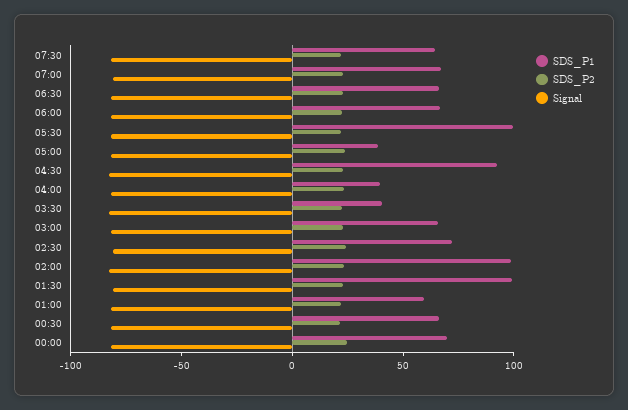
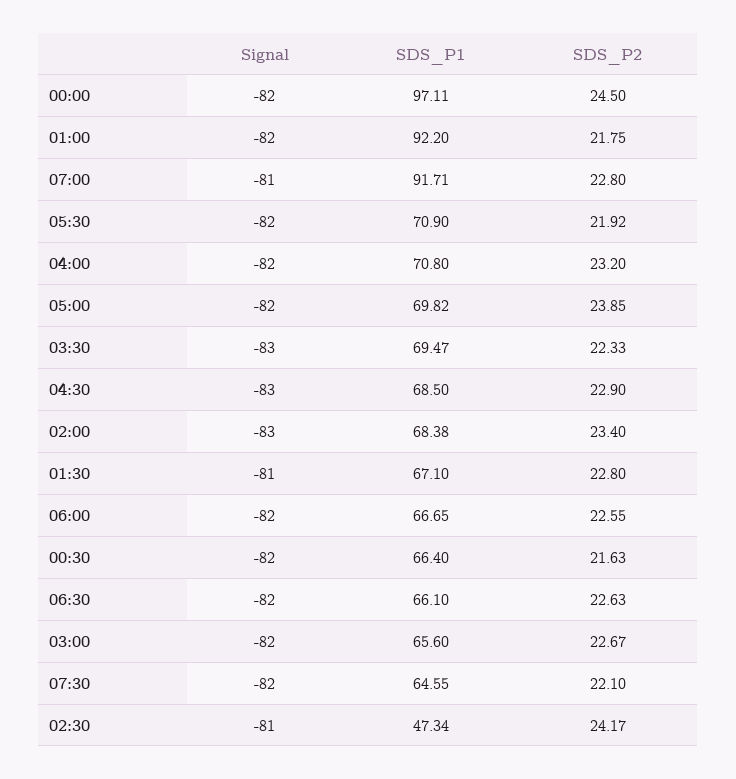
SDS_P1, 07:00: 70 -> 91.71
SDS_P1, 05:30: 100 -> 70.9
SDS_P1, 05:00: 40 -> 69.82
SDS_P1, 04:30: 90 -> 68.5
SDS_P1, 04:00: 40 -> 70.8
SDS_P1, 03:30: 40 -> 69.47
SDS_P1, 02:30: 70 -> 47.34
SDS_P1, 02:00: 100 -> 68.38
SDS_P1, 01:30: 100 -> 67.1
SDS_P1, 01:00: 60 -> 92.2
SDS_P1, 00:00: 70 -> 97.11

